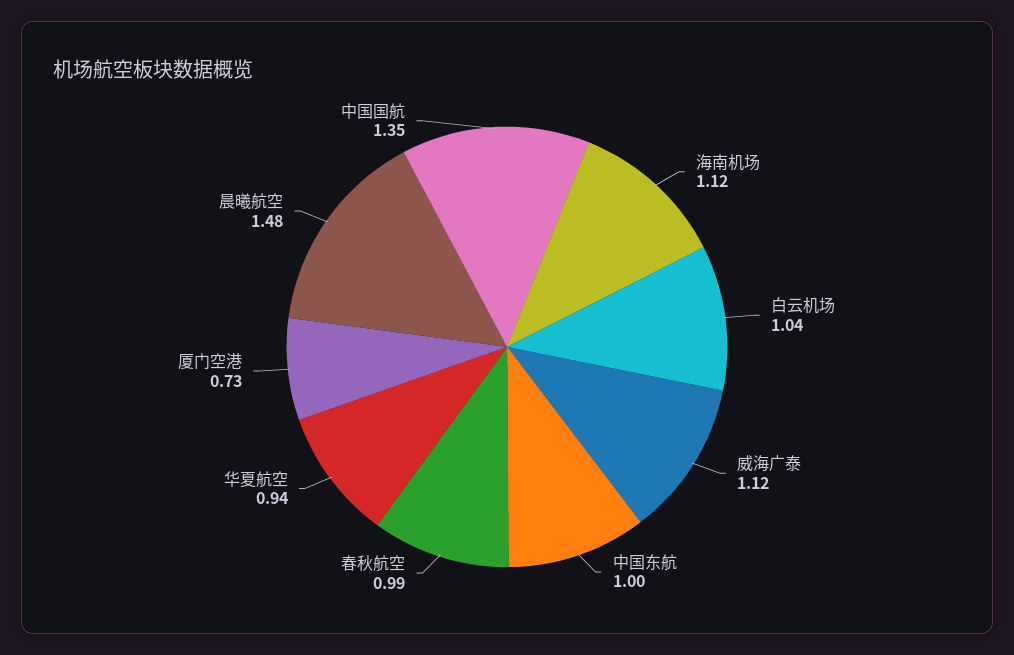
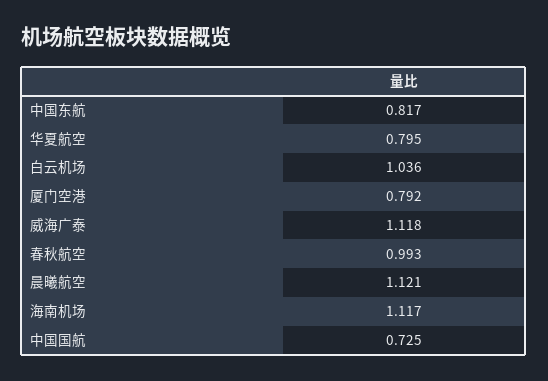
中国东航: 1 -> 0.817
华夏航空: 0.94 -> 0.795
厦门空港: 0.73 -> 0.792
晨曦航空: 1.48 -> 1.121
中国国航: 1.35 -> 0.725

